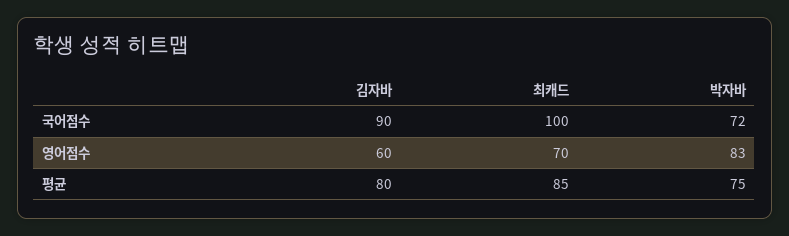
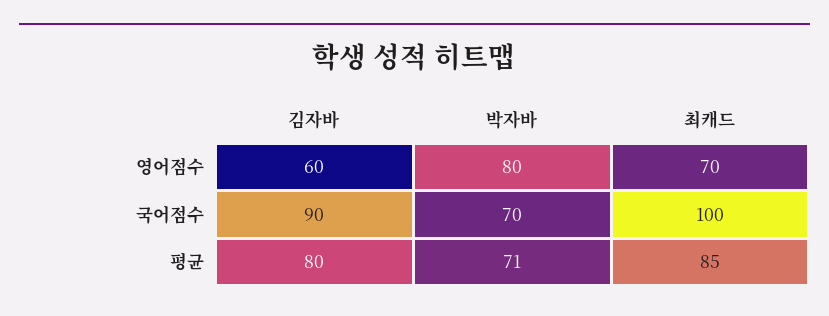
박자바, 국어점수: 72 -> 70
박자바, 영어점수: 83 -> 80
박자바, 평균: 75 -> 71

